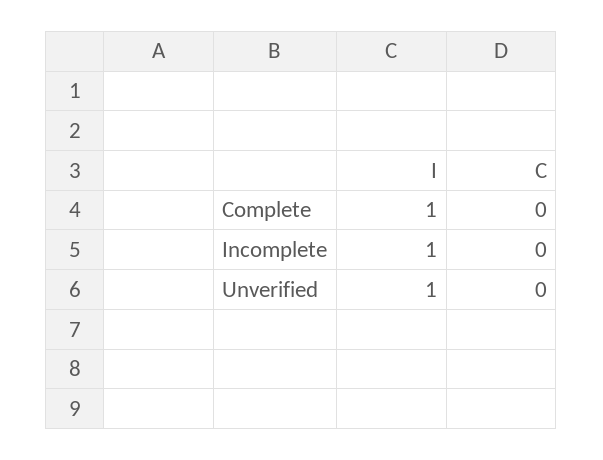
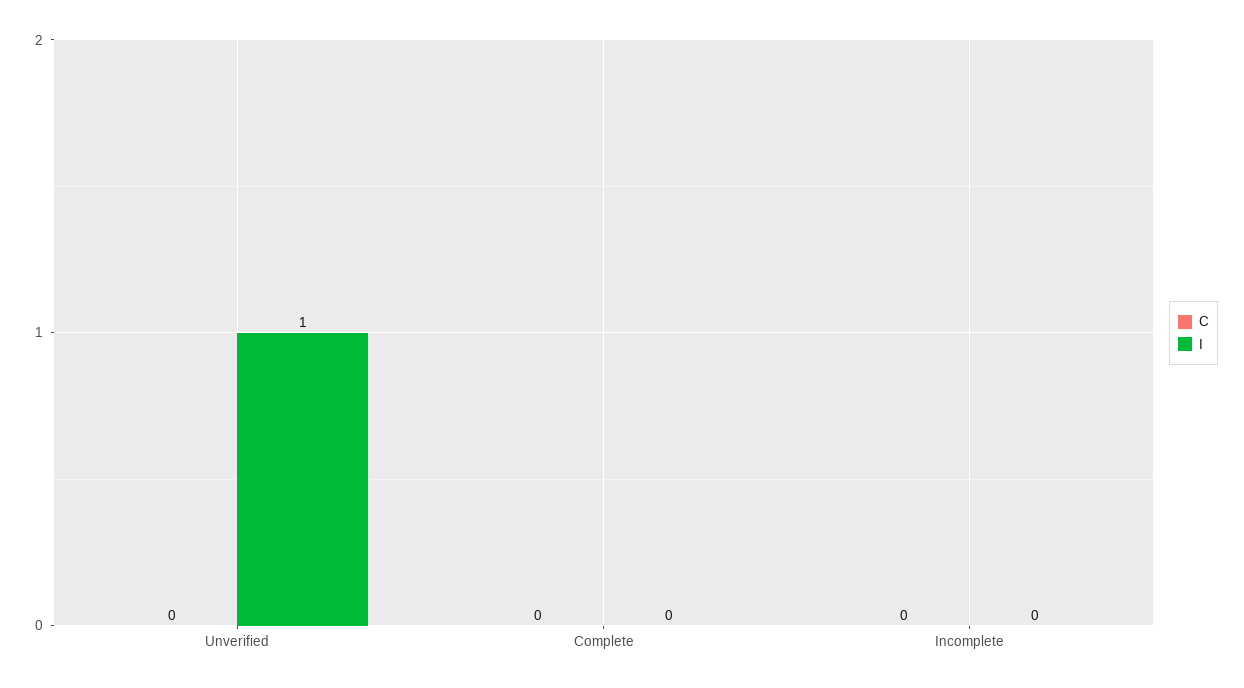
I, Complete: 1 -> 0
I, Incomplete: 1 -> 0

